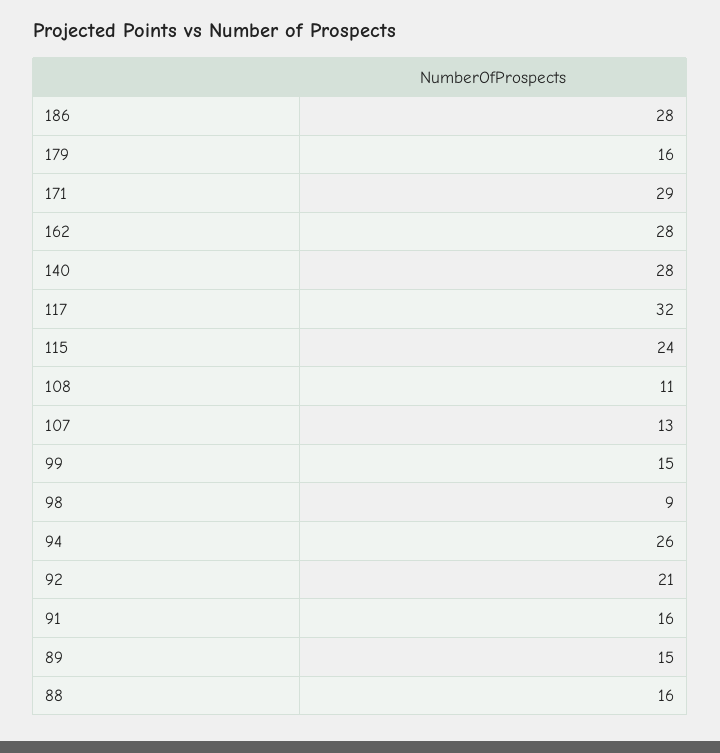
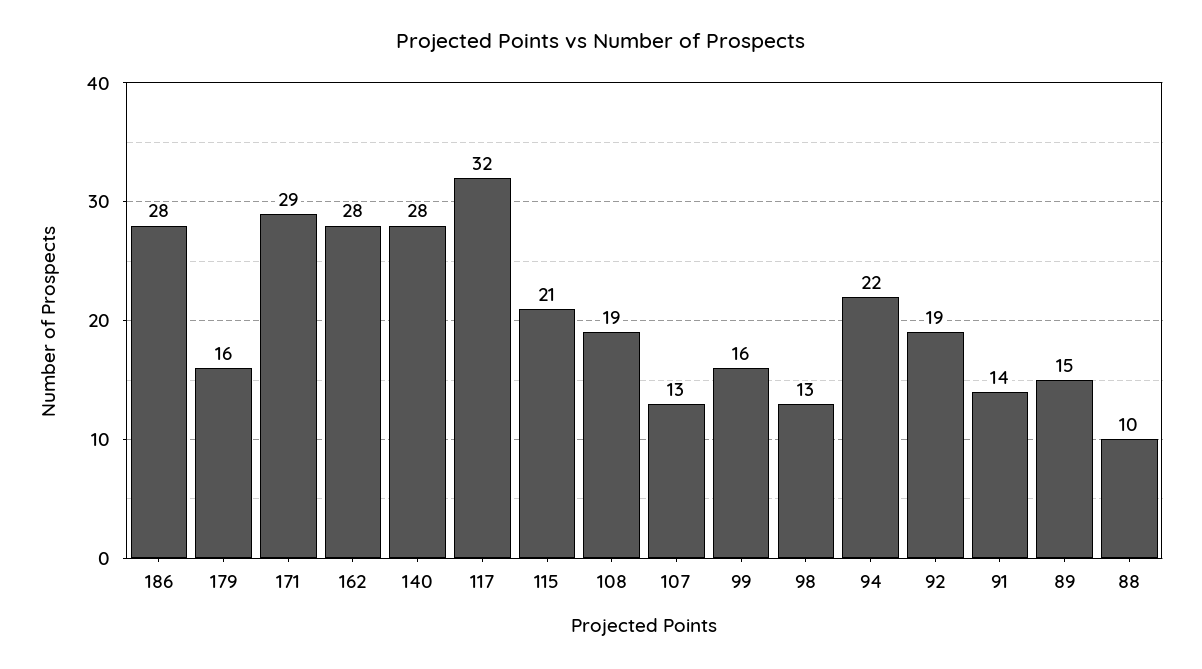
115: 24 -> 21
108: 11 -> 19
99: 15 -> 16
98: 9 -> 13
94: 26 -> 22
92: 21 -> 19
91: 16 -> 14
88: 16 -> 10

